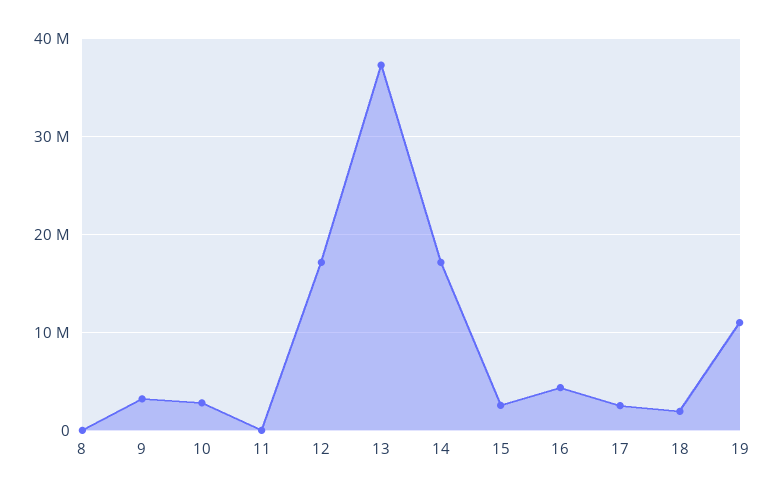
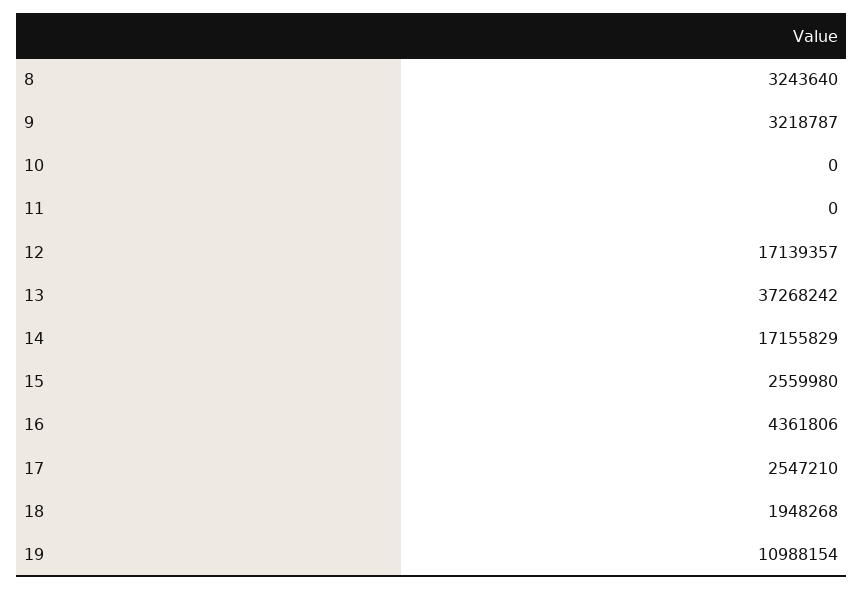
8: 0 -> 3243640
10: 3000000 -> 0

